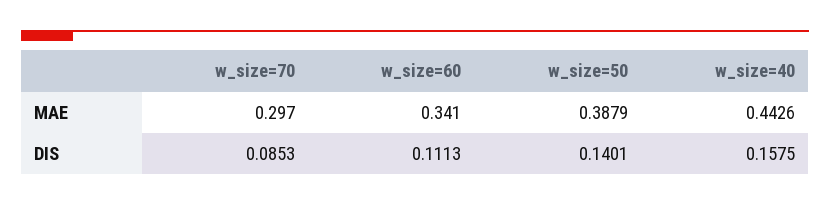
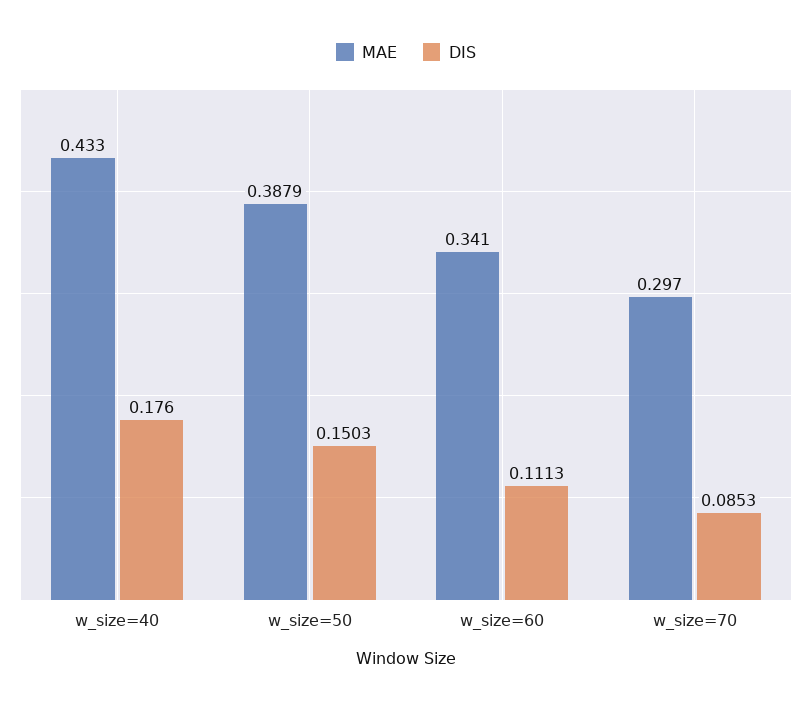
MAE, w_size=40: 0.4426 -> 0.433
DIS, w_size=50: 0.1401 -> 0.1503
DIS, w_size=40: 0.1575 -> 0.176

